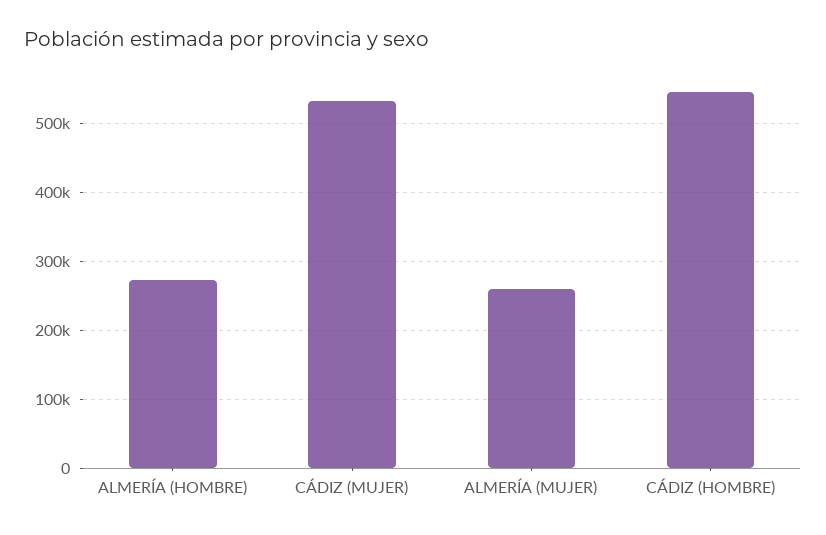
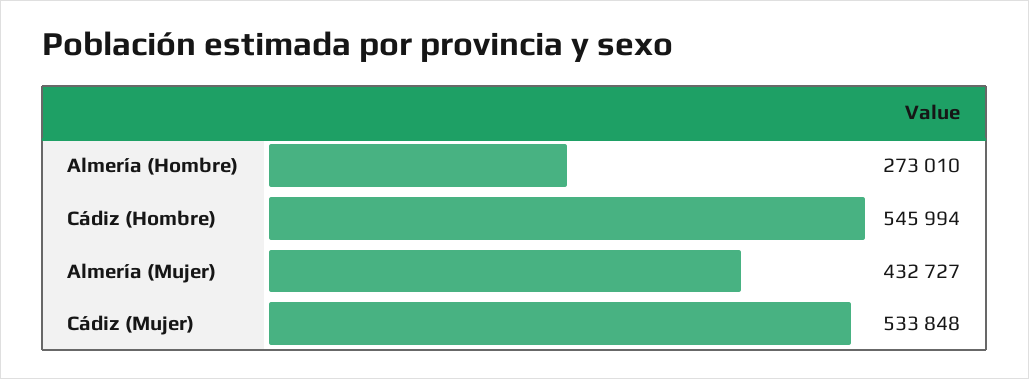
ALMERÍA (MUJER): 260000 -> 432727

